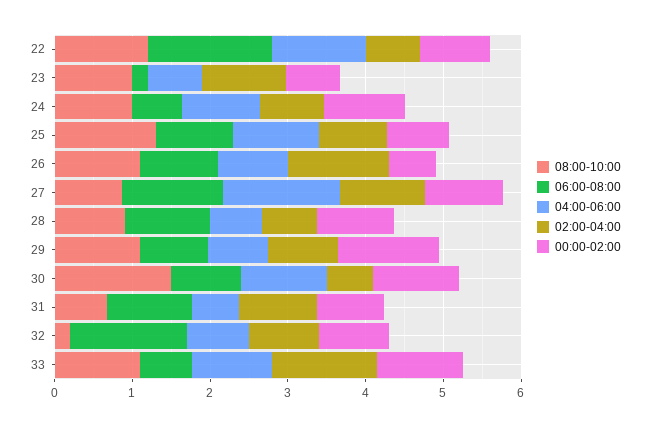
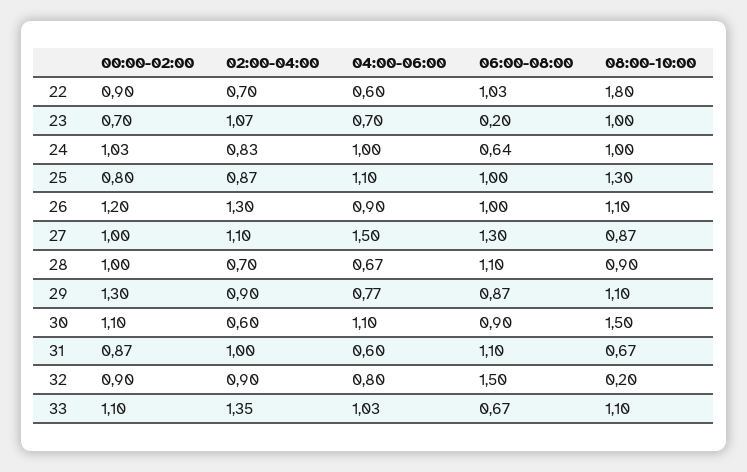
08:00-10:00, 22: 1.2 -> 1.8
06:00-08:00, 22: 1.6 -> 1.03
04:00-06:00, 22: 1.2 -> 0.6
00:00-02:00, 26: 0.6 -> 1.2

